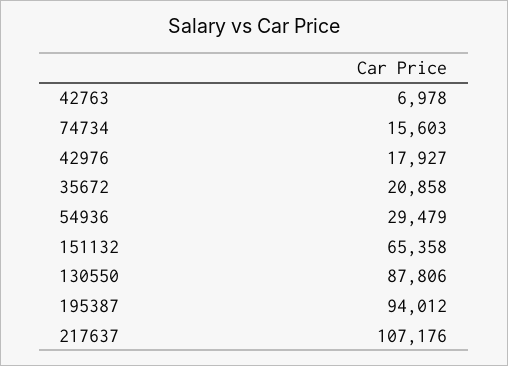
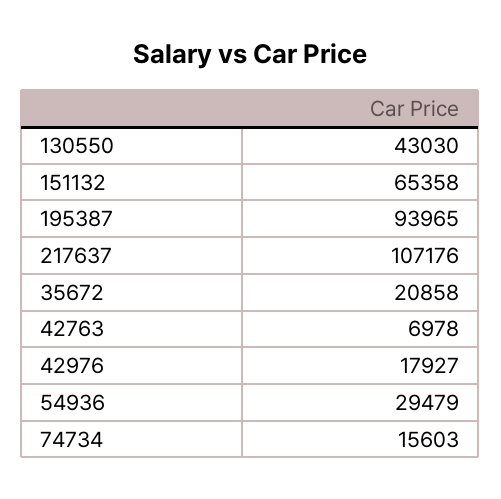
130550: 87806 -> 43030
195387: 94012 -> 93965

